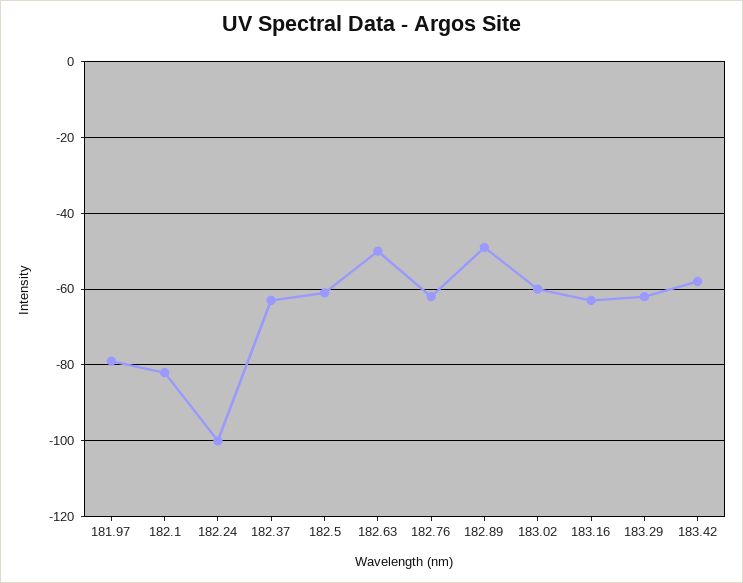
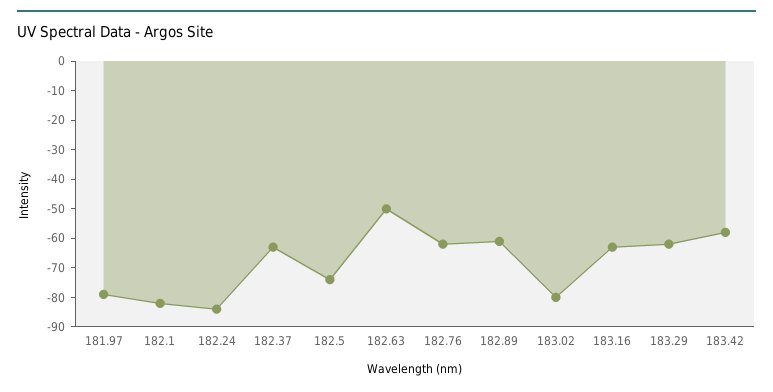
182.24: -100 -> -85
182.5: -60 -> -75
182.89: -50 -> -60
183.02: -60 -> -80

